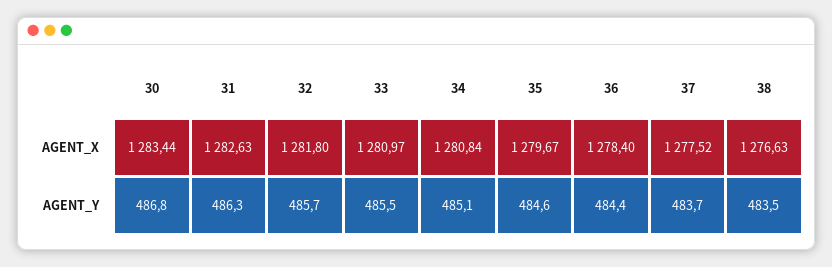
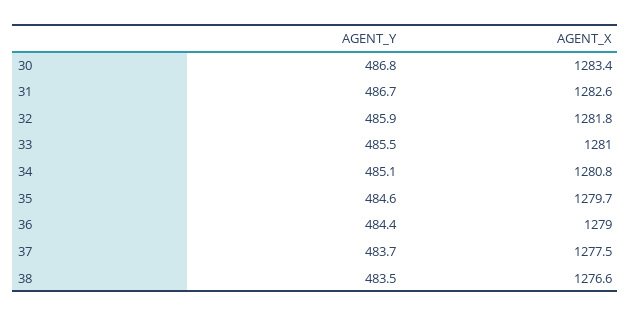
36, AGENT_X: 1278.4 -> 1279
31, AGENT_Y: 486.3 -> 486.7
32, AGENT_Y: 485.7 -> 485.9

